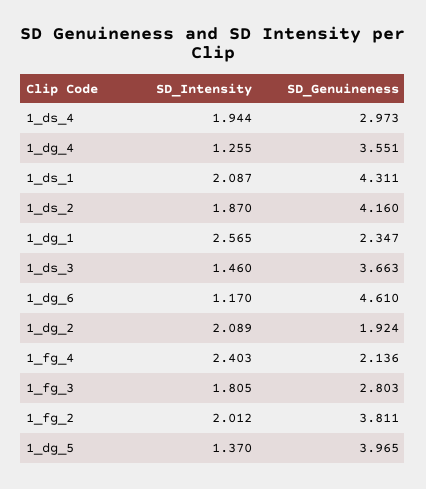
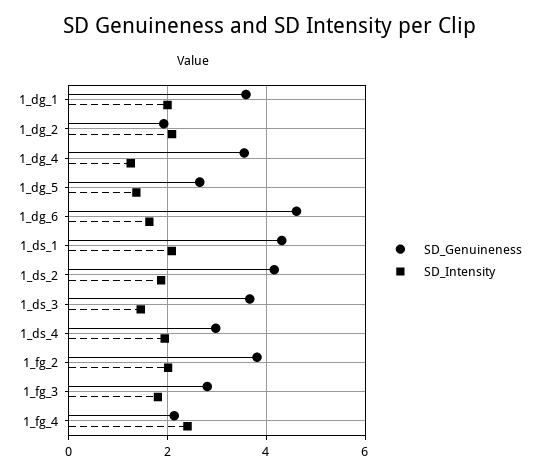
SD_Intensity, 1_dg_1: 2.565 -> 2
SD_Genuineness, 1_dg_1: 2.347 -> 3.6
SD_Intensity, 1_dg_6: 1.17 -> 1.6
SD_Genuineness, 1_dg_5: 3.965 -> 2.6

